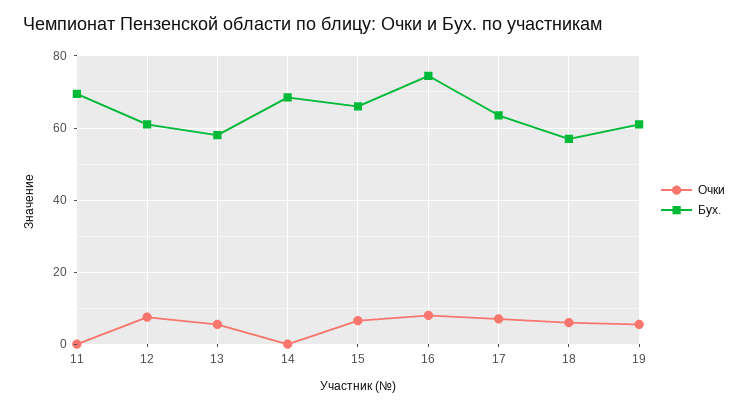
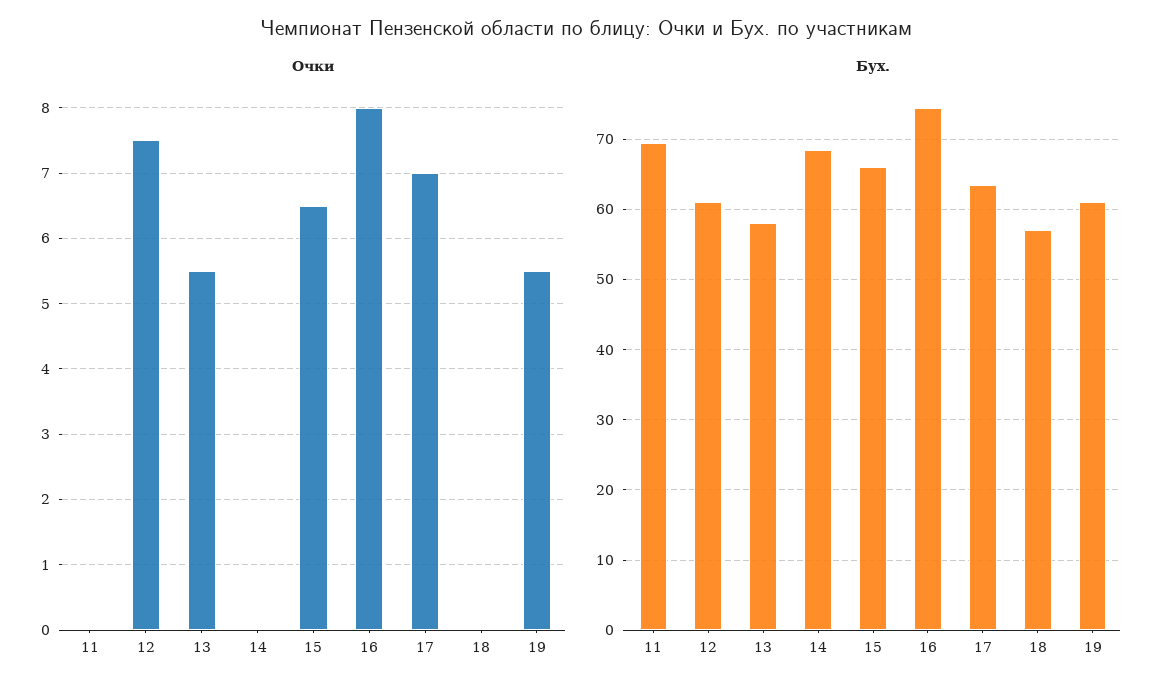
Очки, 18: 6 -> 0

